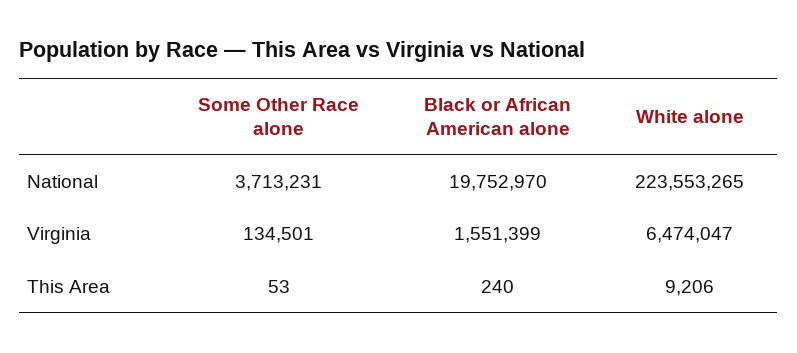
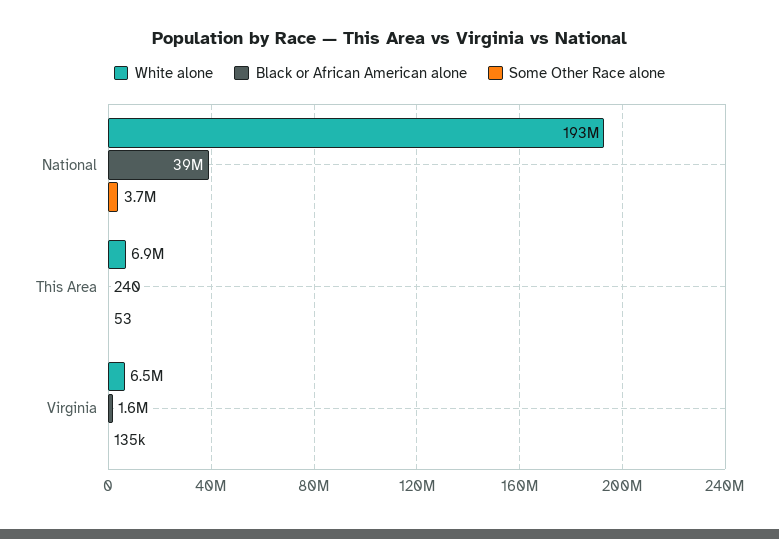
Black or African American alone, National: 19752970 -> 39000000
White alone, National: 223553265 -> 193000000
White alone, This Area: 9206 -> 6900000

